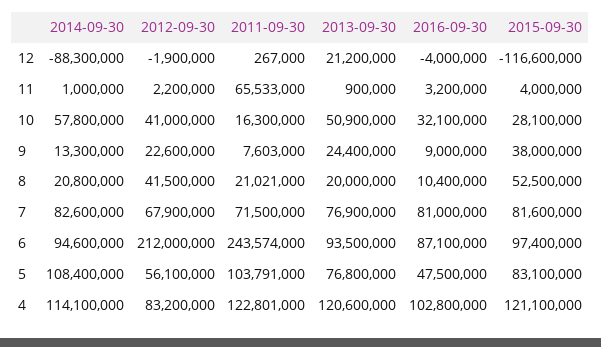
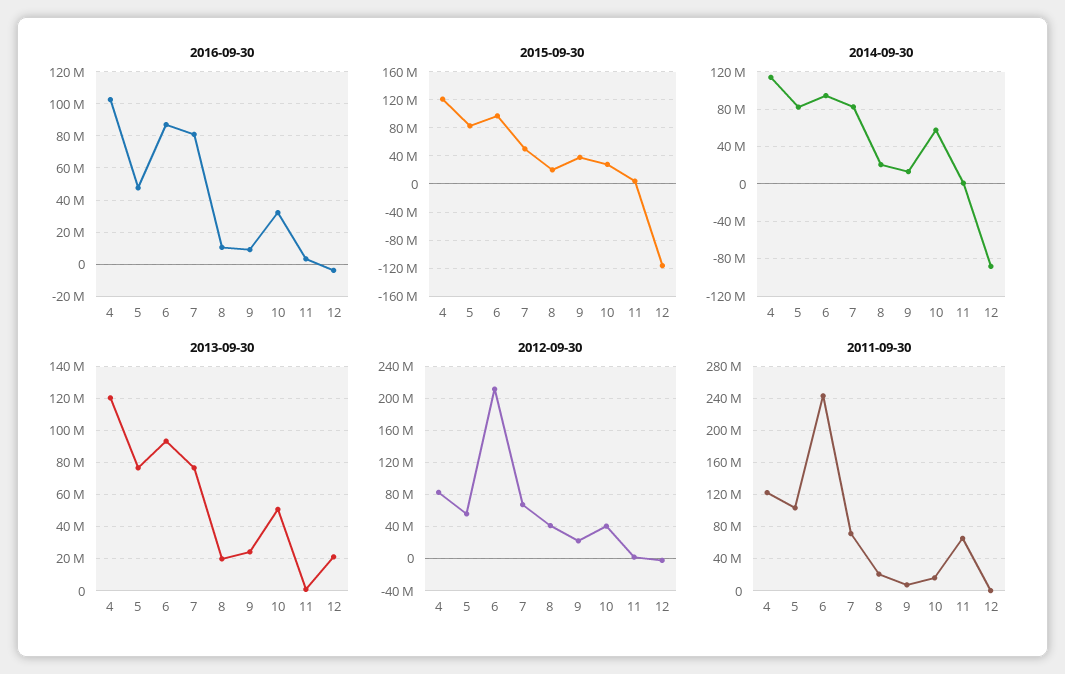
2015-09-30, 8: 52500000 -> 20000000
2015-09-30, 7: 81600000 -> 50000000
2014-09-30, 5: 108400000 -> 80000000

